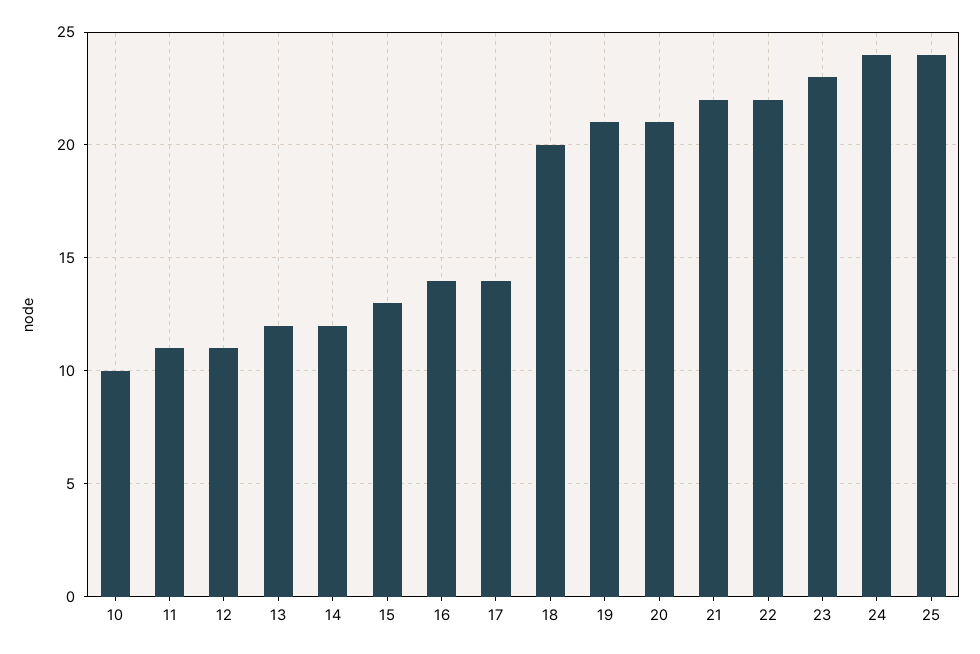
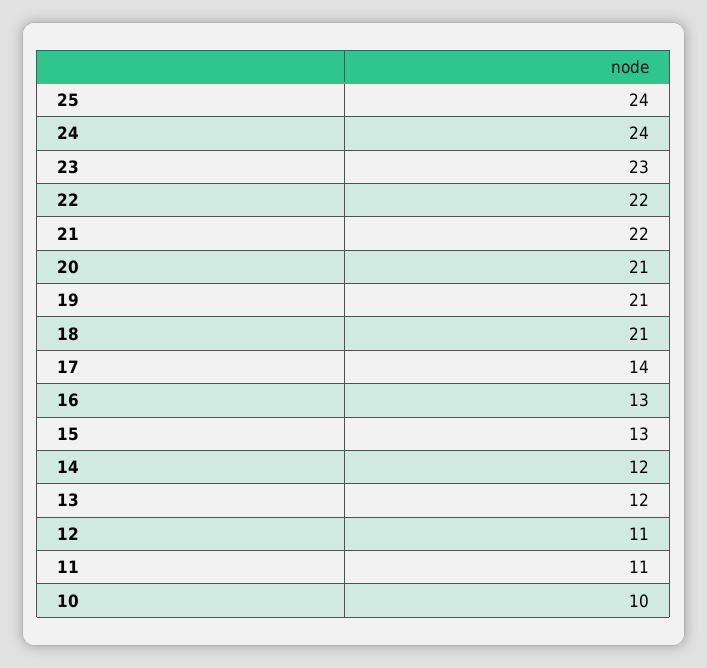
16: 14 -> 13
18: 20 -> 21

